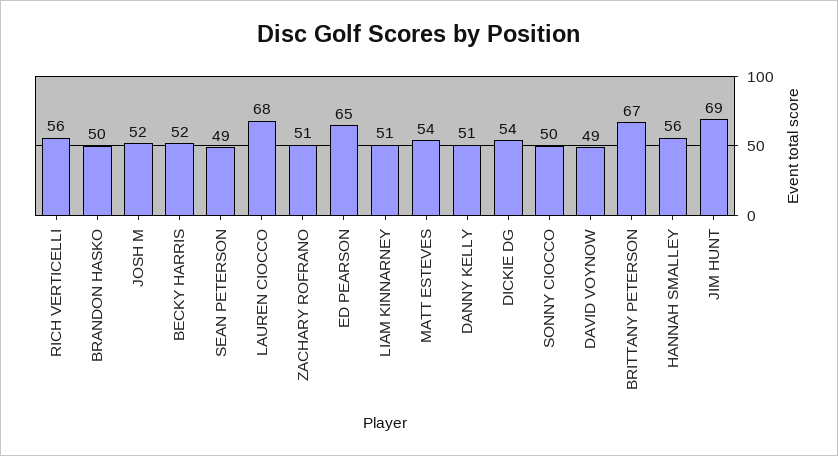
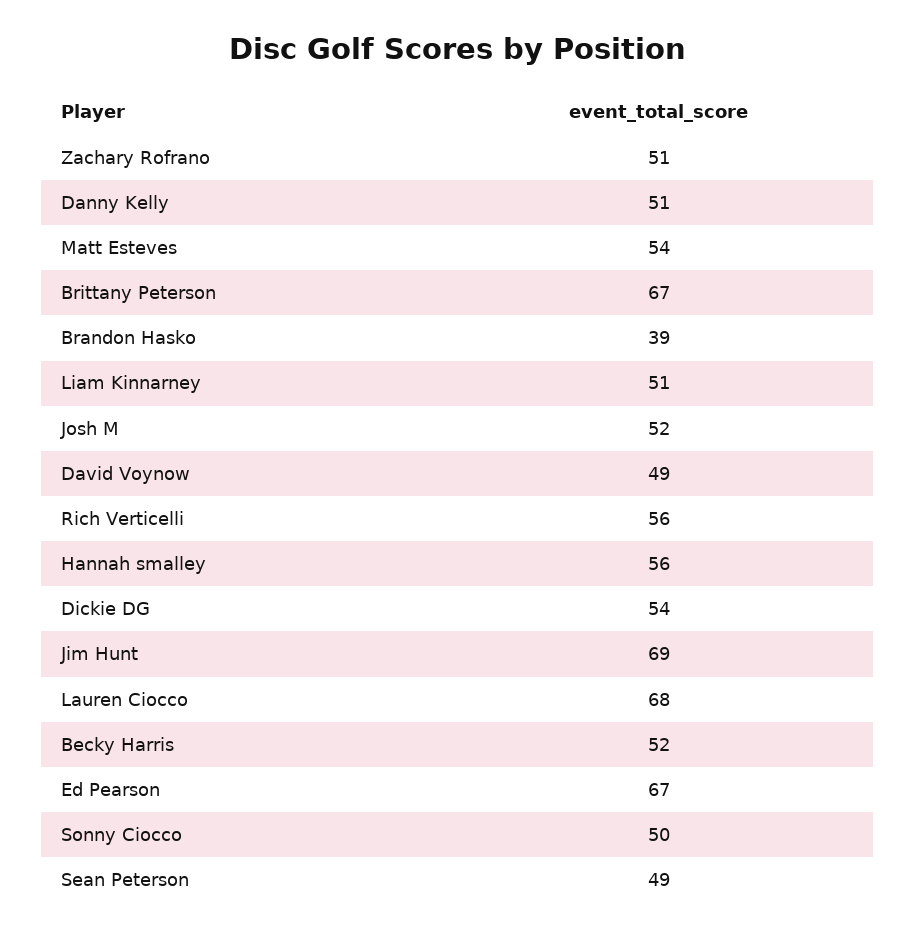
BRANDON HASKO: 50 -> 39
ED PEARSON: 65 -> 67

